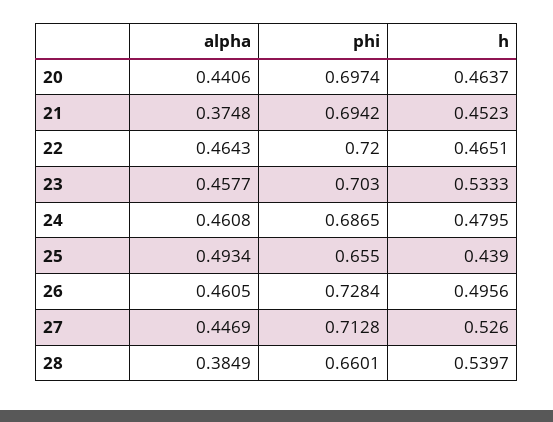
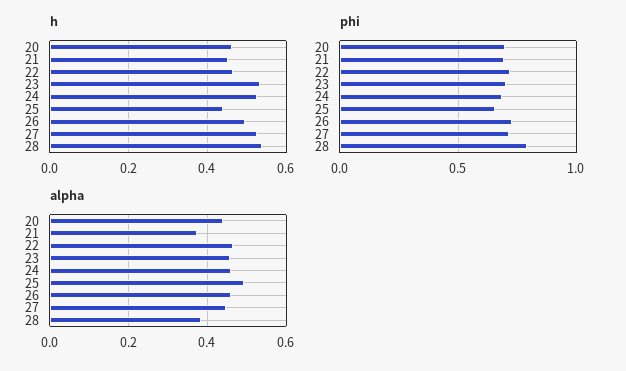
h, 24: 0.4795 -> 0.52
phi, 28: 0.6601 -> 0.8

